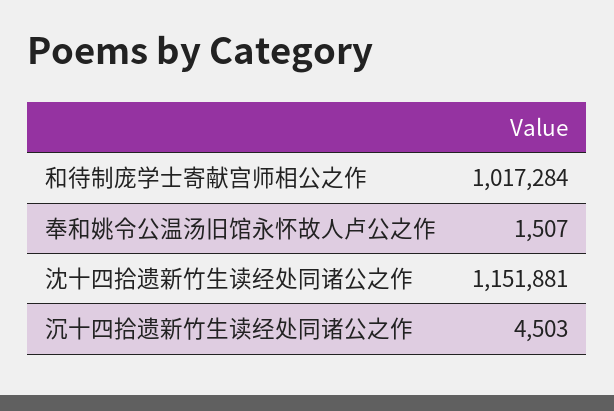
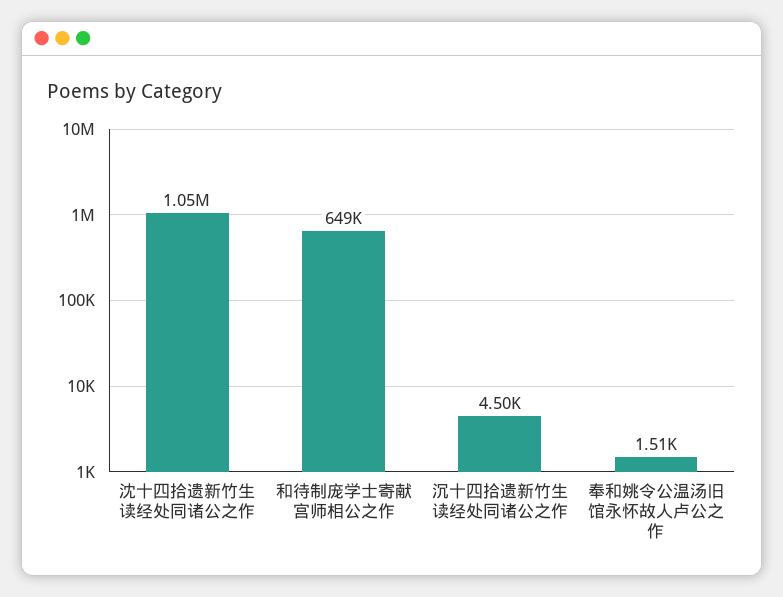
和待制庞学士寄献宫师相公之作: 1017284 -> 649000
沈十四拾遗新竹生读经处同诸公之作: 1151881 -> 1050000

